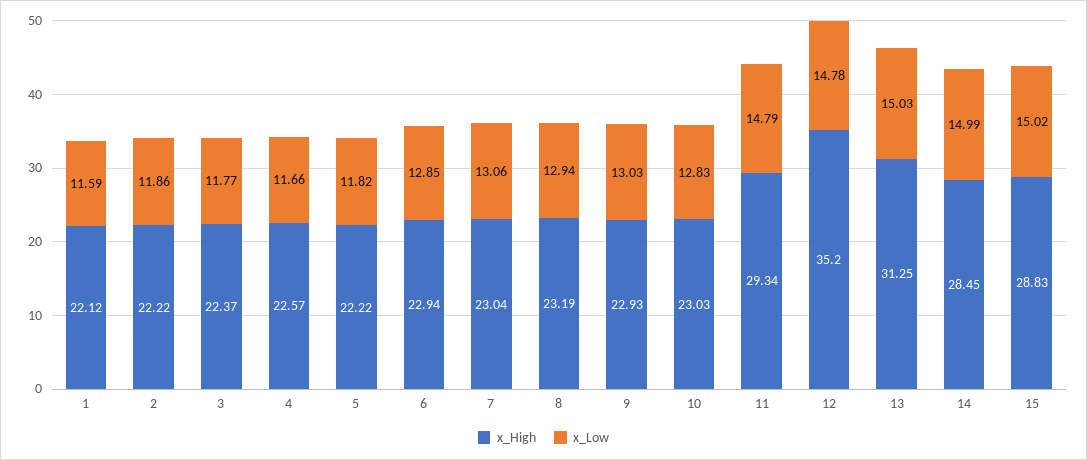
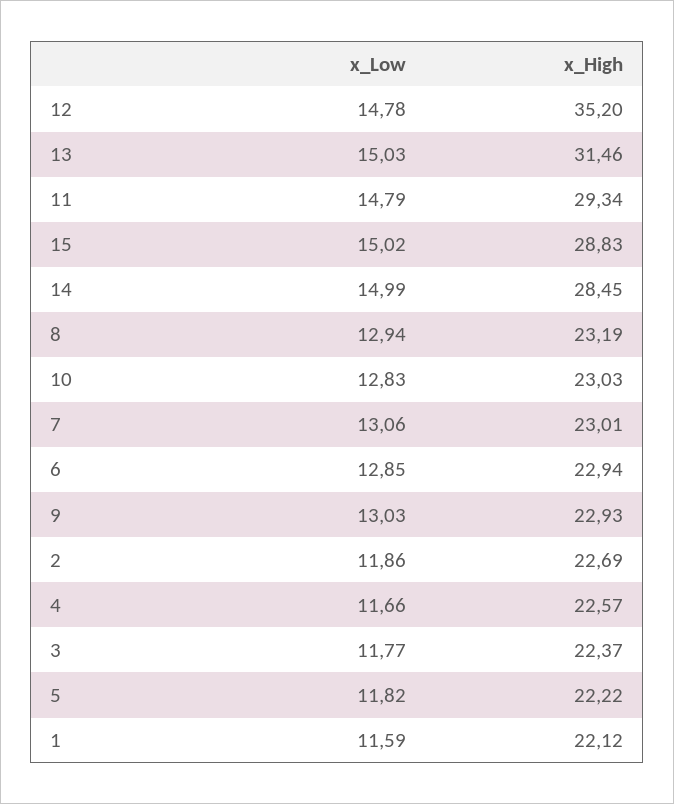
x_High, 2: 22.22 -> 22.69
x_High, 7: 23.04 -> 23.01
x_High, 13: 31.25 -> 31.46

